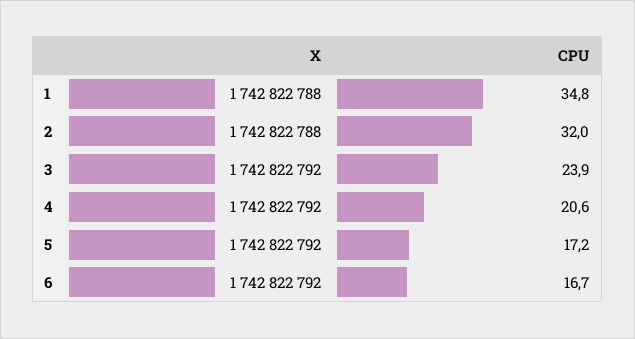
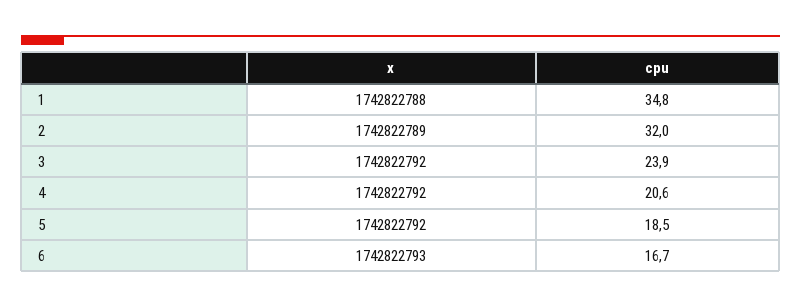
X, 2: 1742822788 -> 1742822789
CPU, 5: 17.2 -> 18.5
X, 6: 1742822792 -> 1742822793

